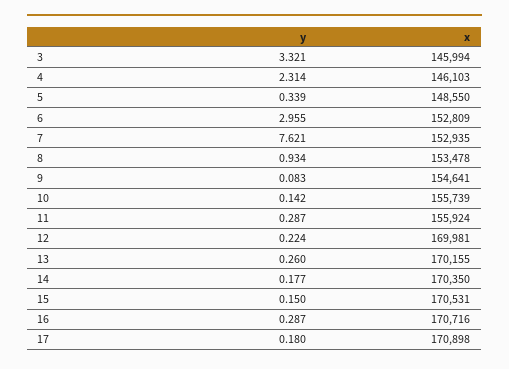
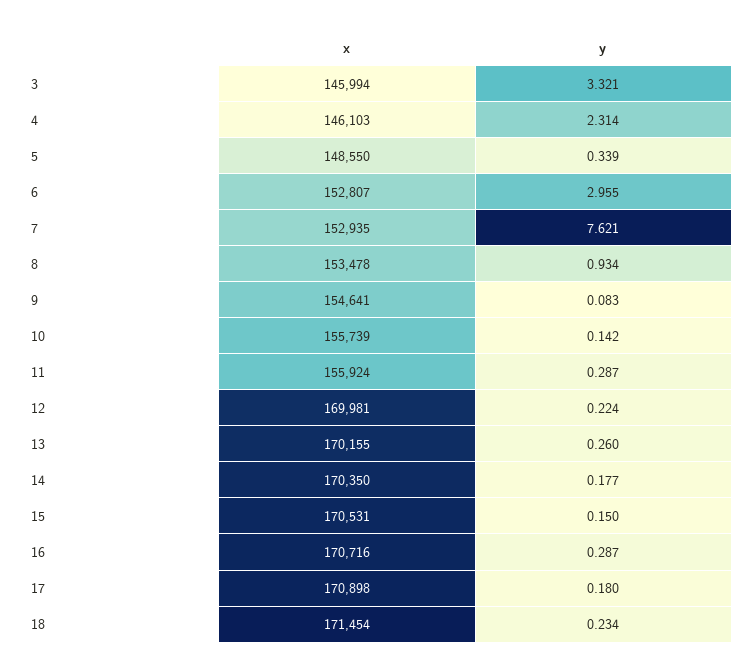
x, 6: 152809 -> 152807
x, 18: none -> 171454
y, 18: none -> 0.234

